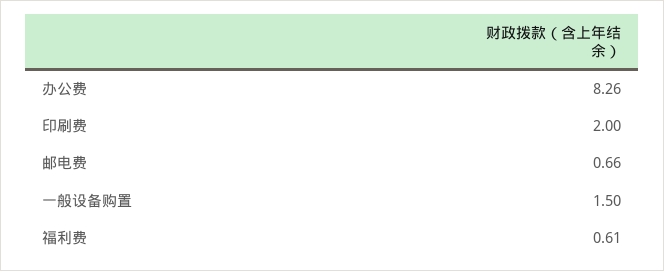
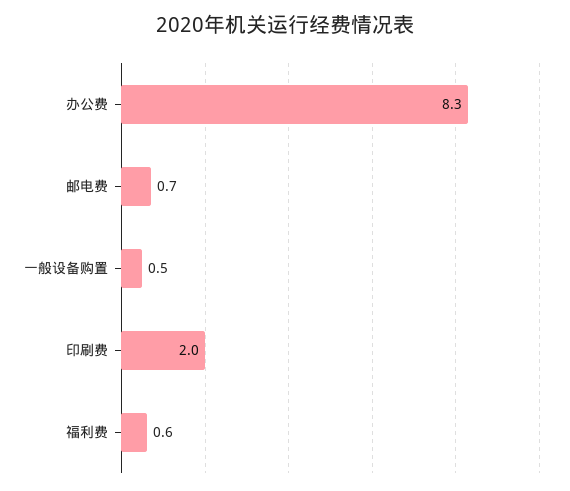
一般设备购置: 1.5 -> 0.5

